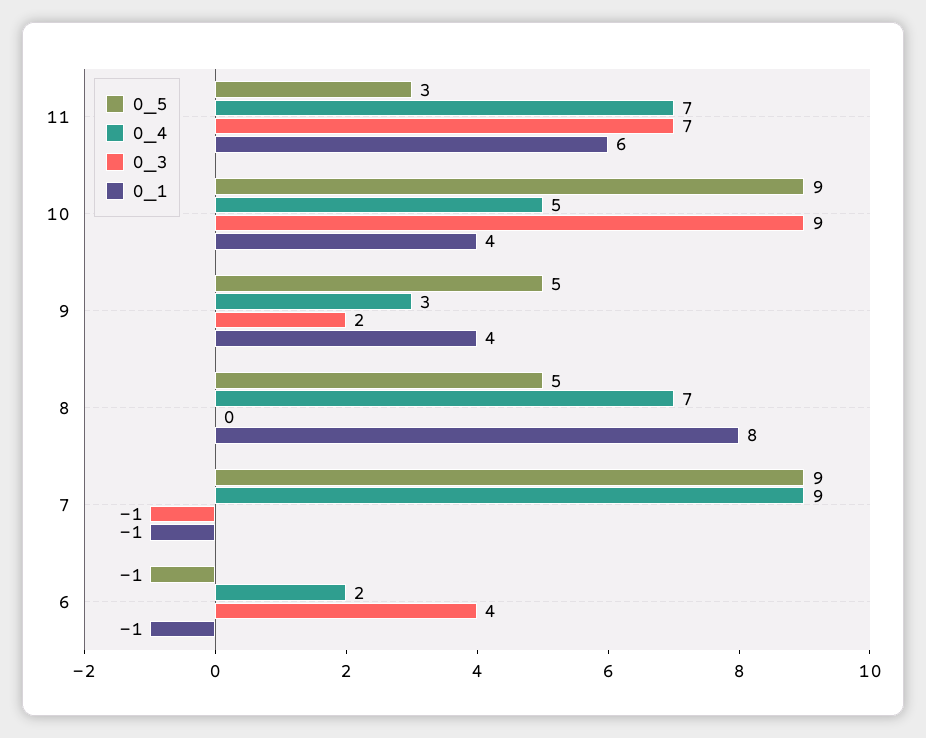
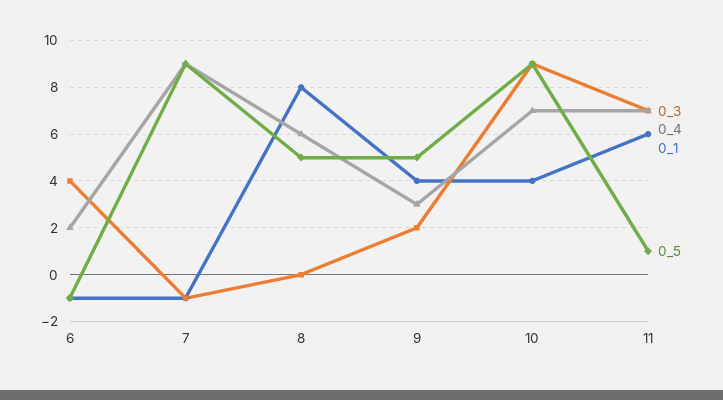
0_5, 11: 3 -> 1
0_4, 10: 5 -> 7
0_4, 8: 7 -> 6

